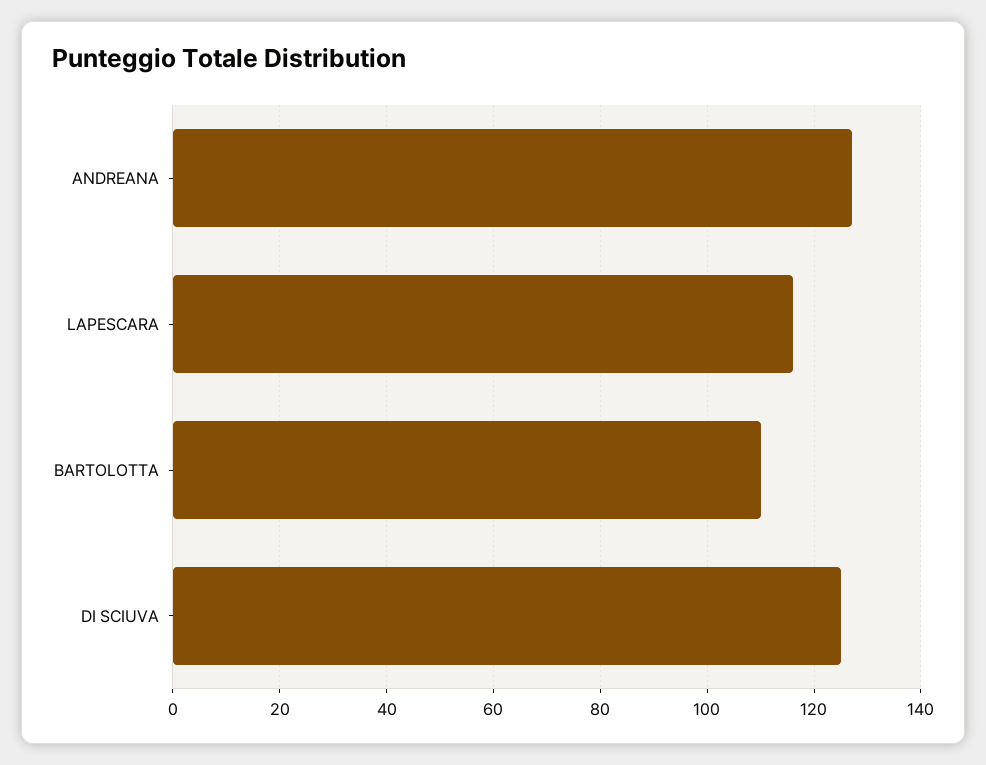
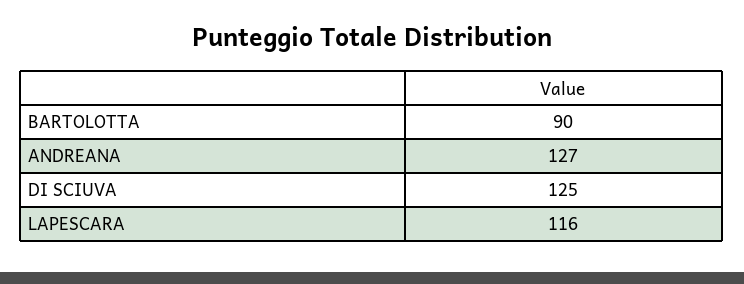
BARTOLOTTA: 110 -> 90

